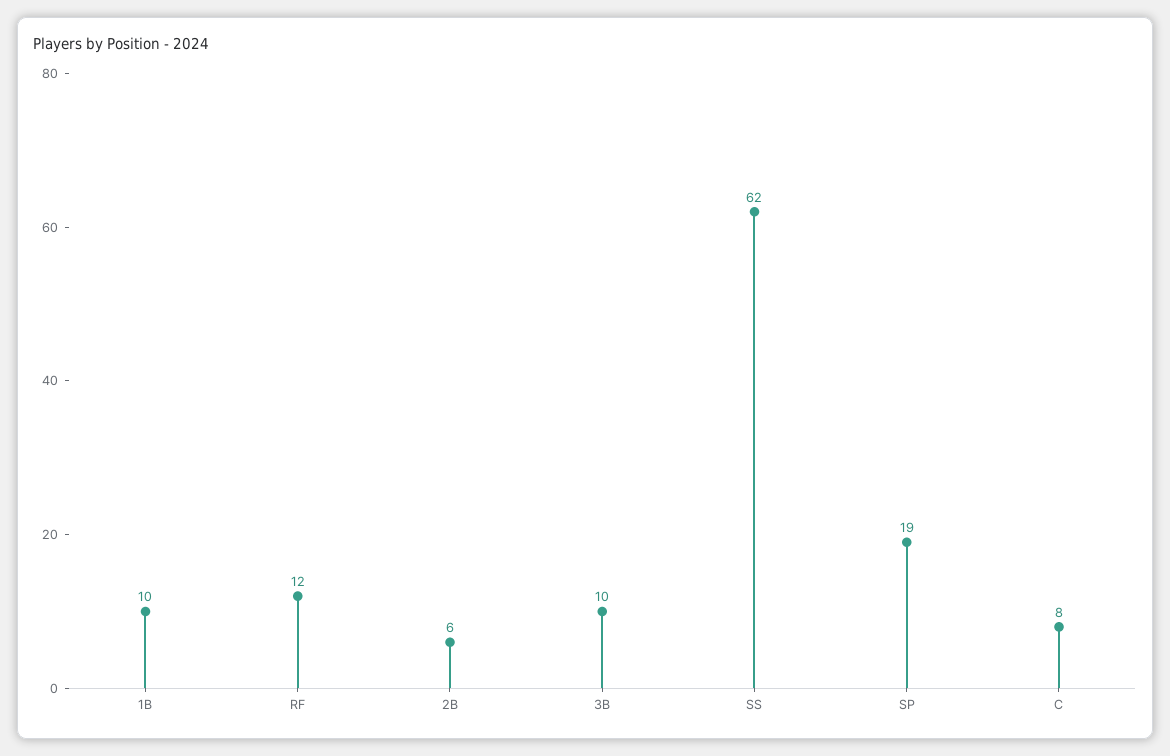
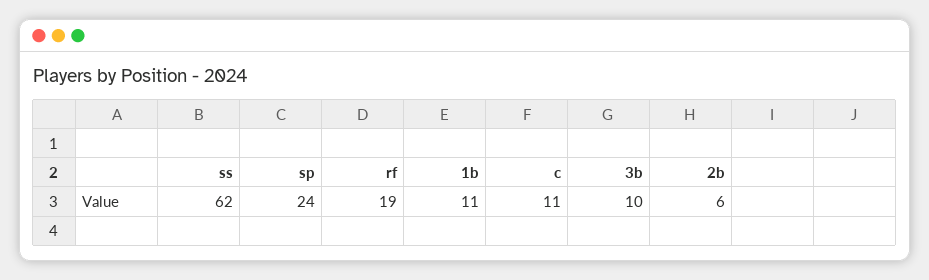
1B: 10 -> 11
RF: 12 -> 19
SP: 19 -> 24
C: 8 -> 11

